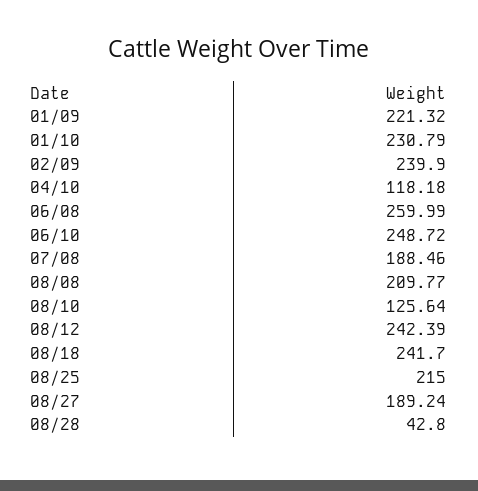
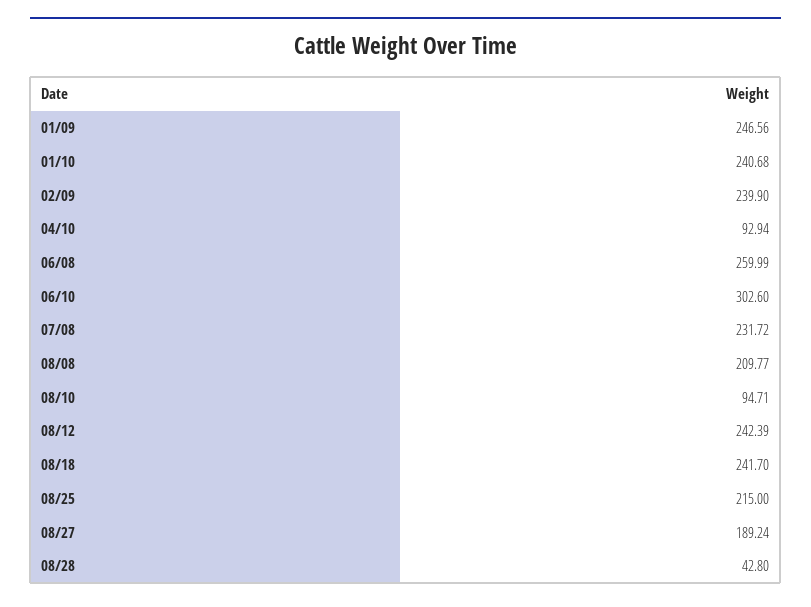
01/09: 221.32 -> 246.56
01/10: 230.79 -> 240.68
04/10: 118.18 -> 92.94
06/10: 248.72 -> 302.6
07/08: 188.46 -> 231.72
08/10: 125.64 -> 94.71

